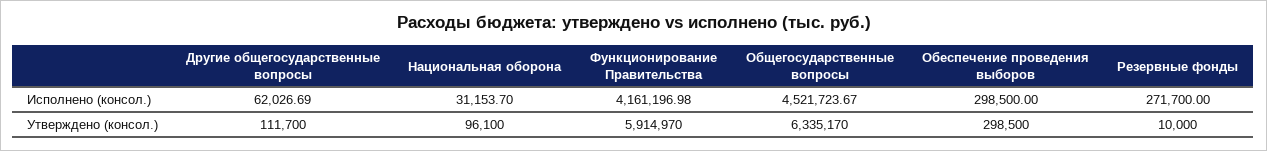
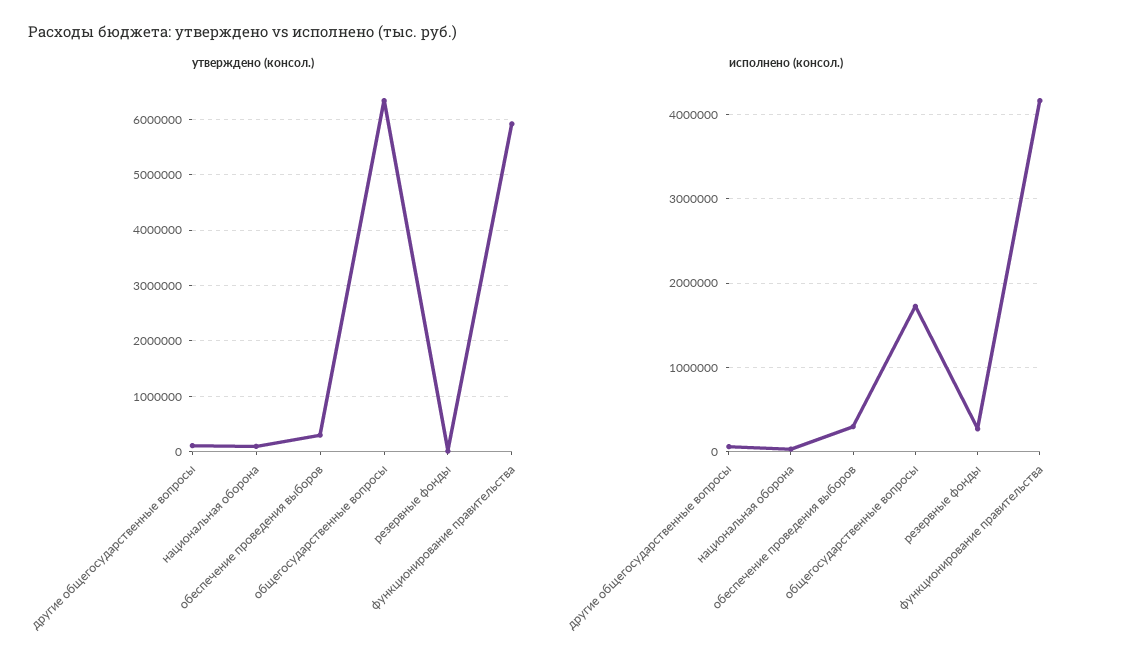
Исполнено (консол.), Общегосударственные вопросы: 4521723.67 -> 1700000

